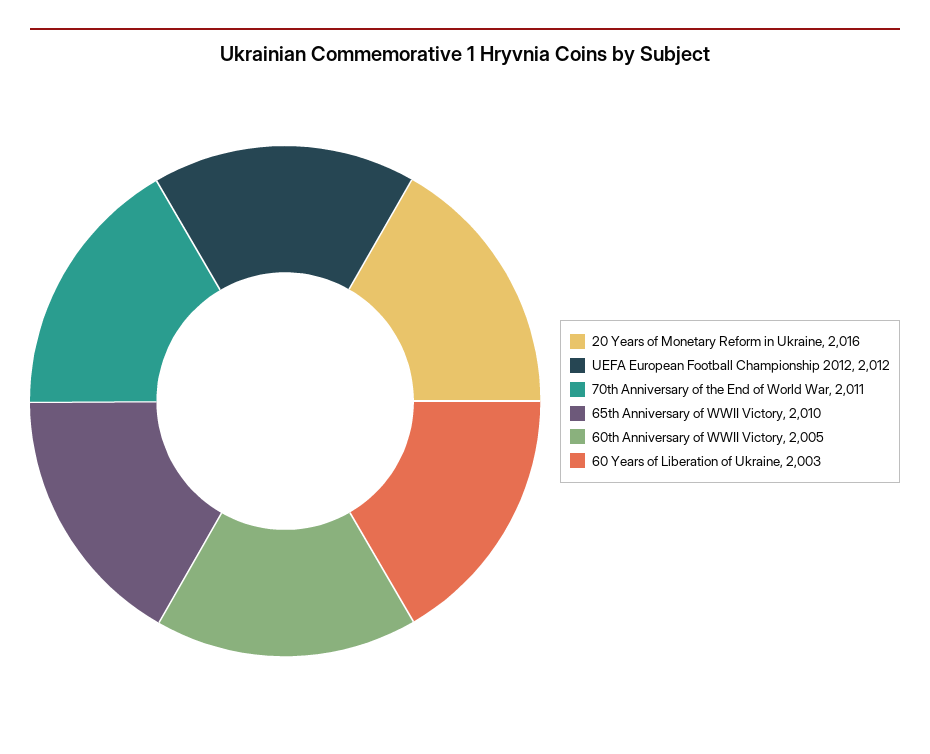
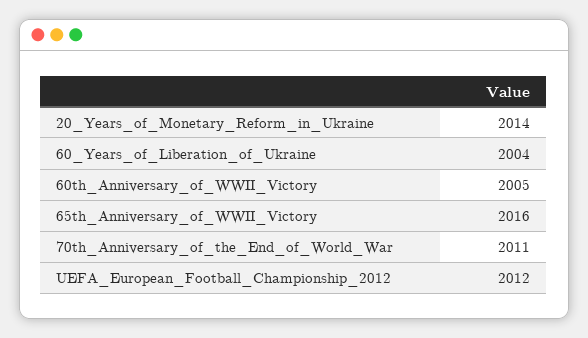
20 Years of Monetary Reform in Ukraine: 2016 -> 2014
65th Anniversary of WWII Victory: 2010 -> 2016
60 Years of Liberation of Ukraine: 2003 -> 2004

